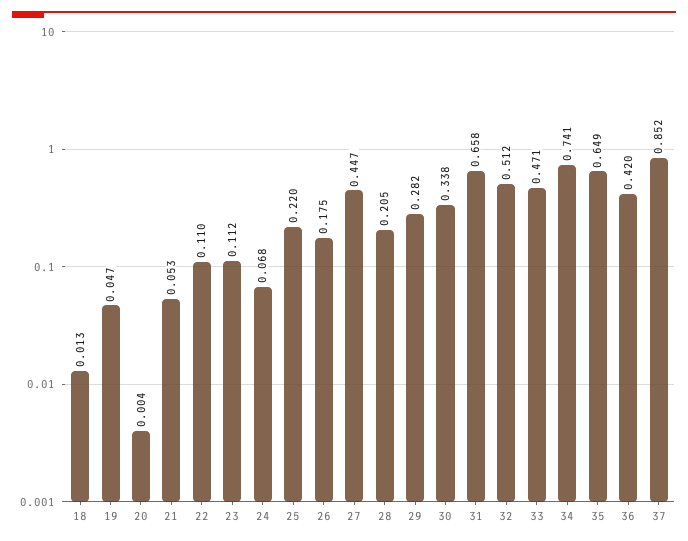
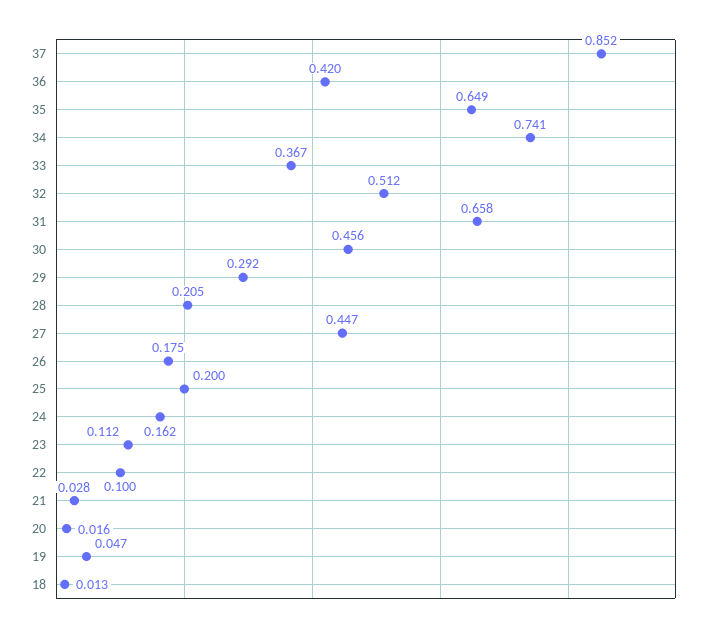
20: 0.004 -> 0.016
21: 0.053 -> 0.028
22: 0.11 -> 0.1
24: 0.068 -> 0.162
25: 0.22 -> 0.2
29: 0.282 -> 0.292
30: 0.338 -> 0.456
33: 0.471 -> 0.367

